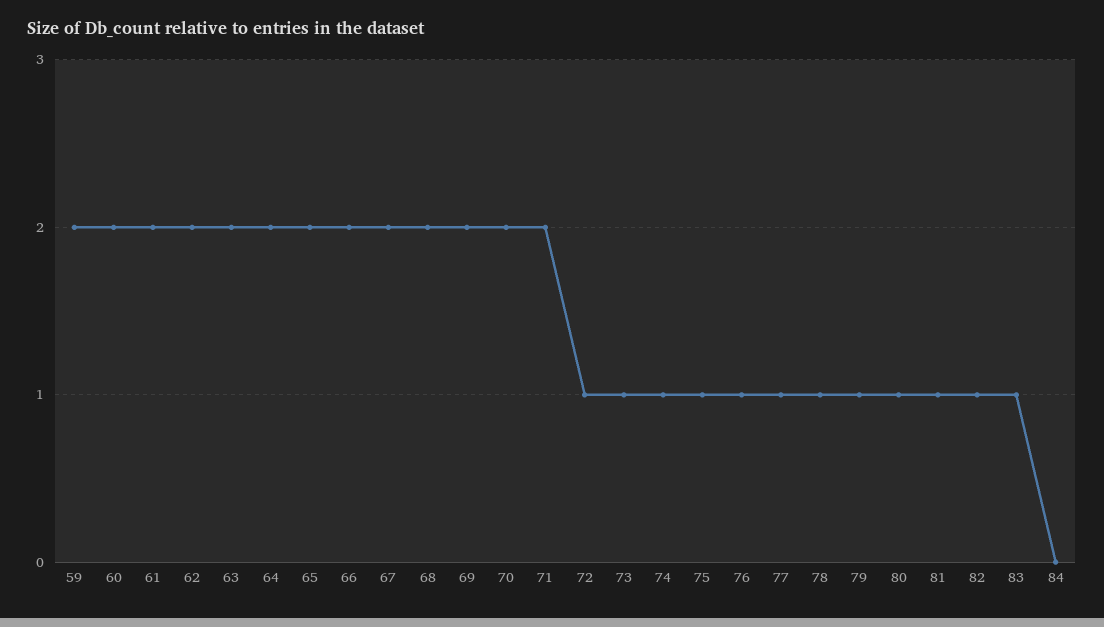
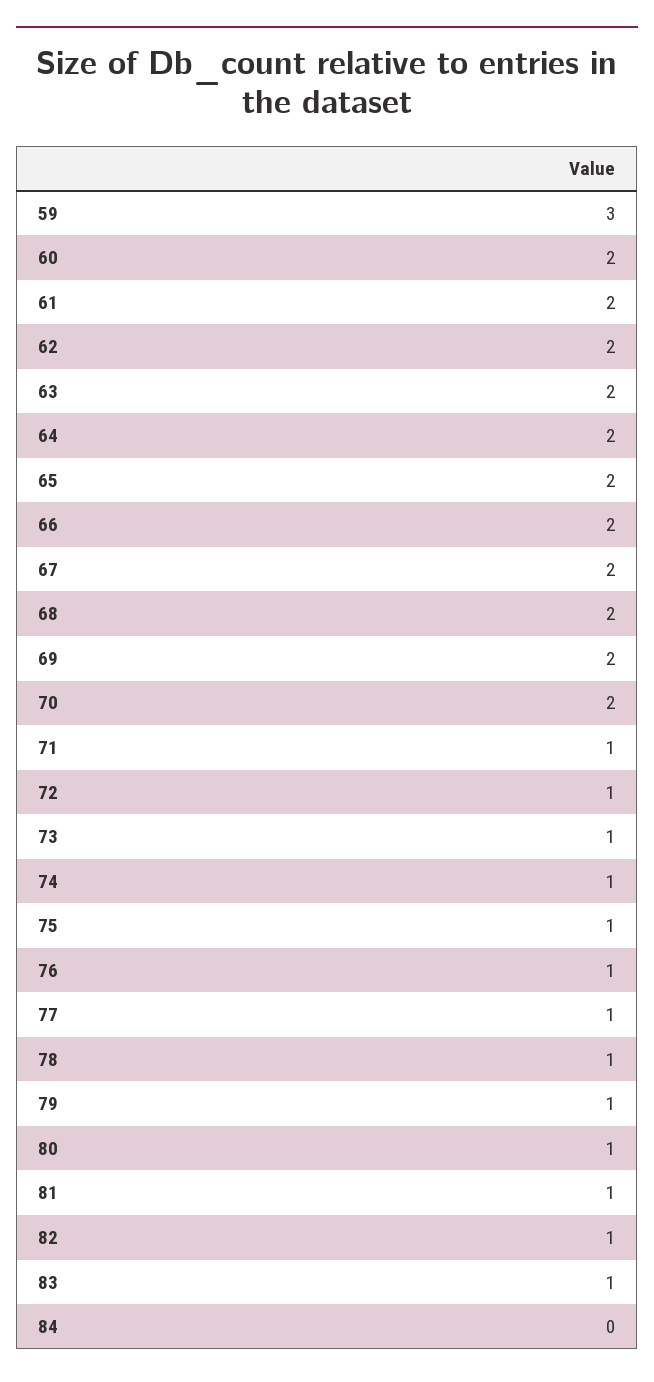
59: 2 -> 3
71: 2 -> 1

